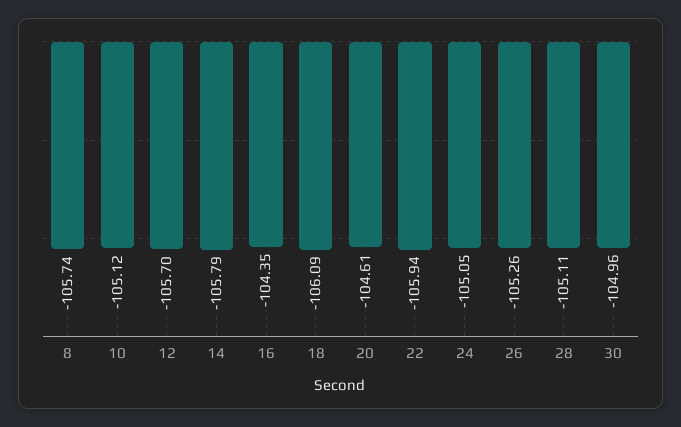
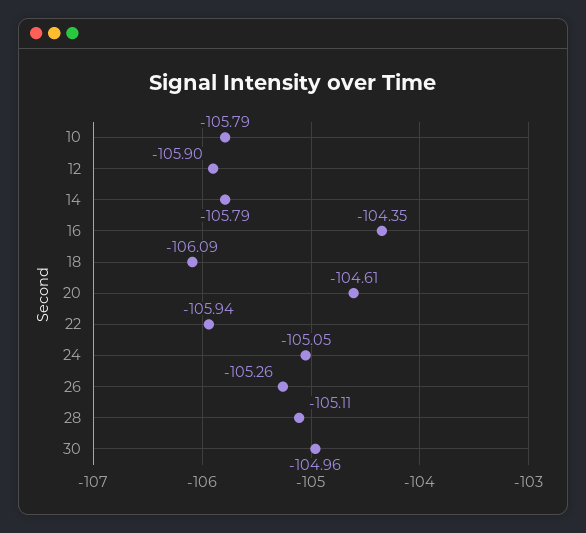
8: -105.74 -> none
10: -105.12 -> -105.79
12: -105.7 -> -105.9

